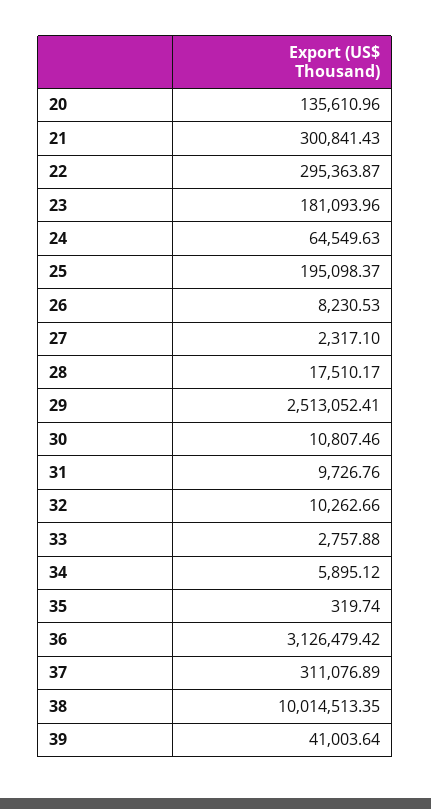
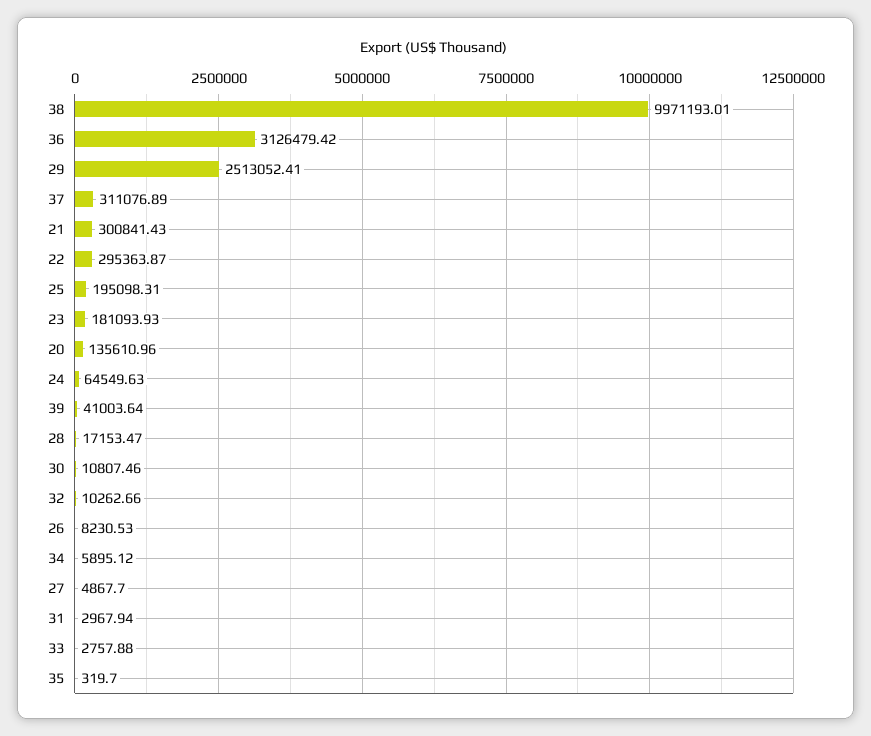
23: 181093.96 -> 181093.93
25: 195098.37 -> 195098.31
27: 2317.1 -> 4867.7
28: 17510.17 -> 17153.47
31: 9726.76 -> 2967.94
35: 319.74 -> 319.7
38: 10014513.35 -> 9971193.01

